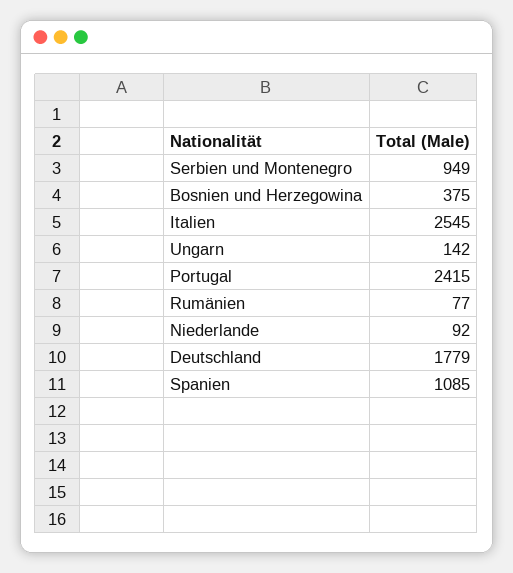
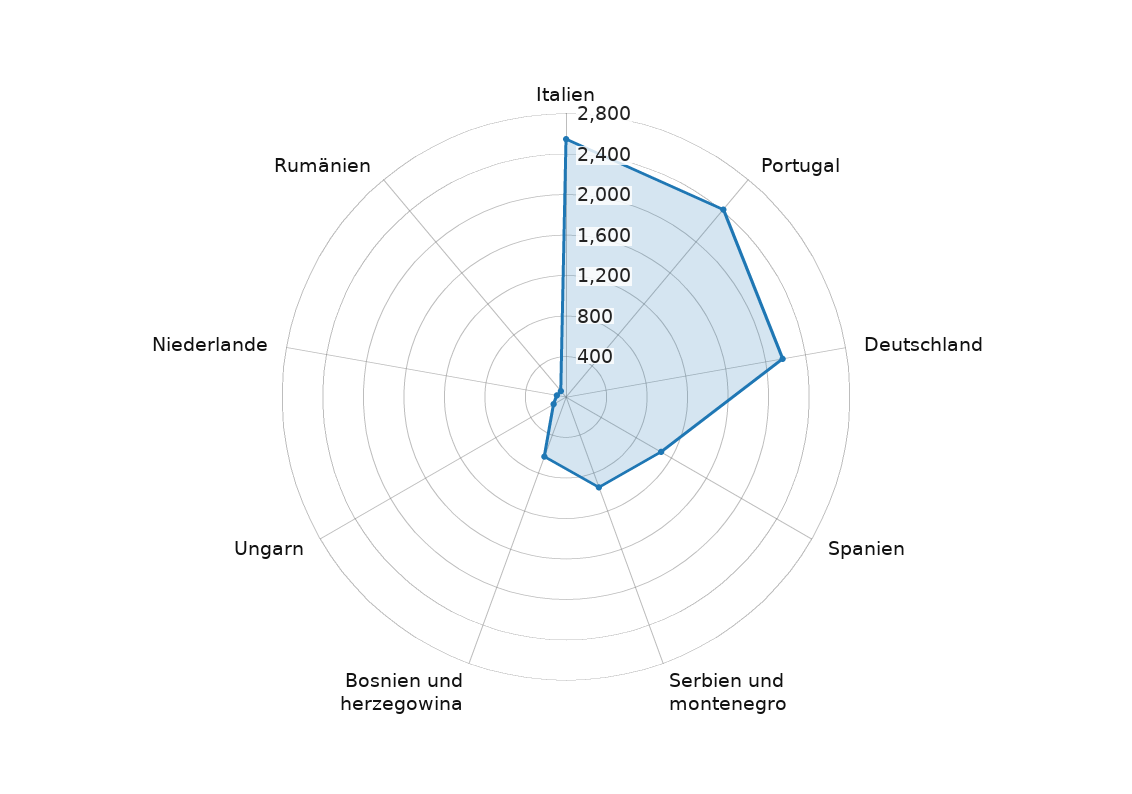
Bosnien und Herzegowina: 375 -> 600
Deutschland: 1779 -> 2200

